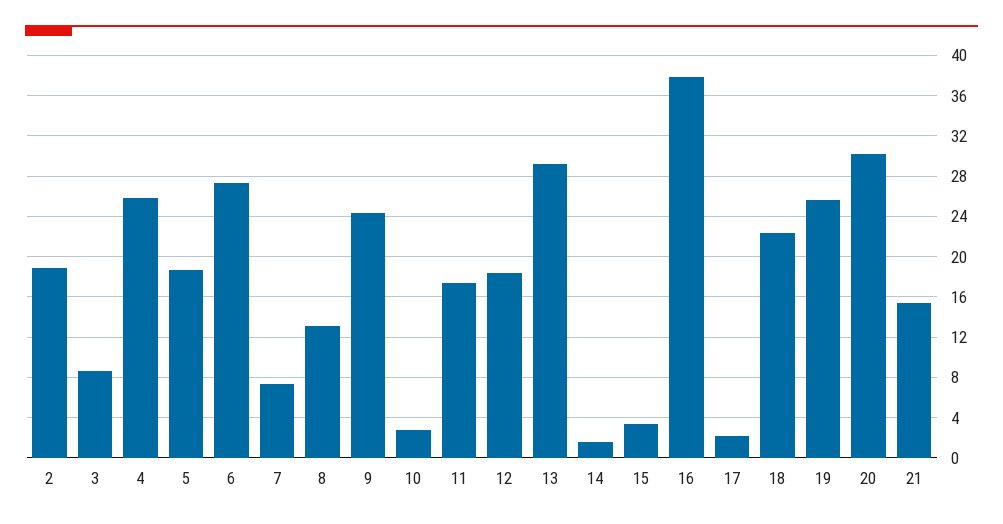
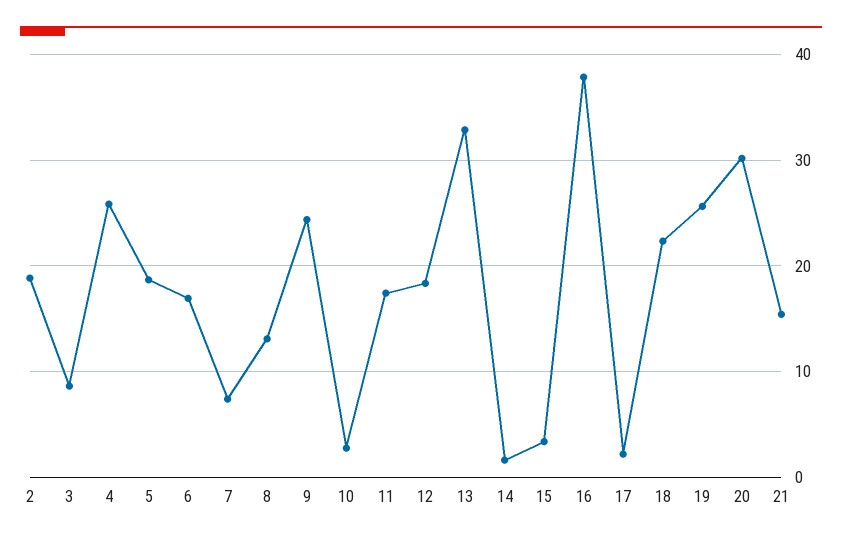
6: 27 -> 17
13: 29 -> 33

